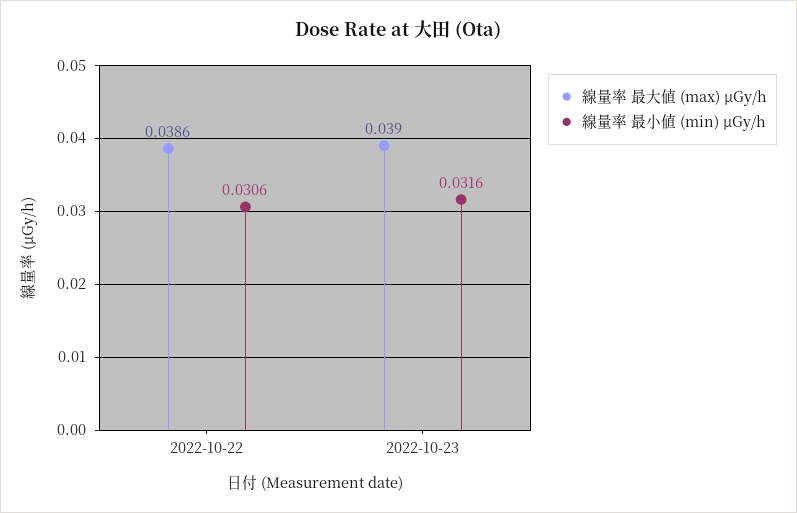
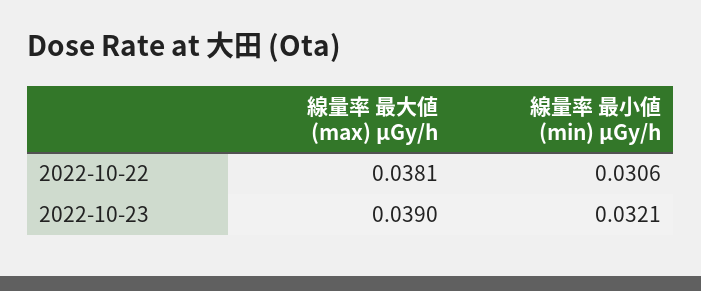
線量率 最大値 (max) μGy/h, 2022-10-22: 0.0386 -> 0.0381
線量率 最小値 (min) μGy/h, 2022-10-23: 0.0316 -> 0.0321

